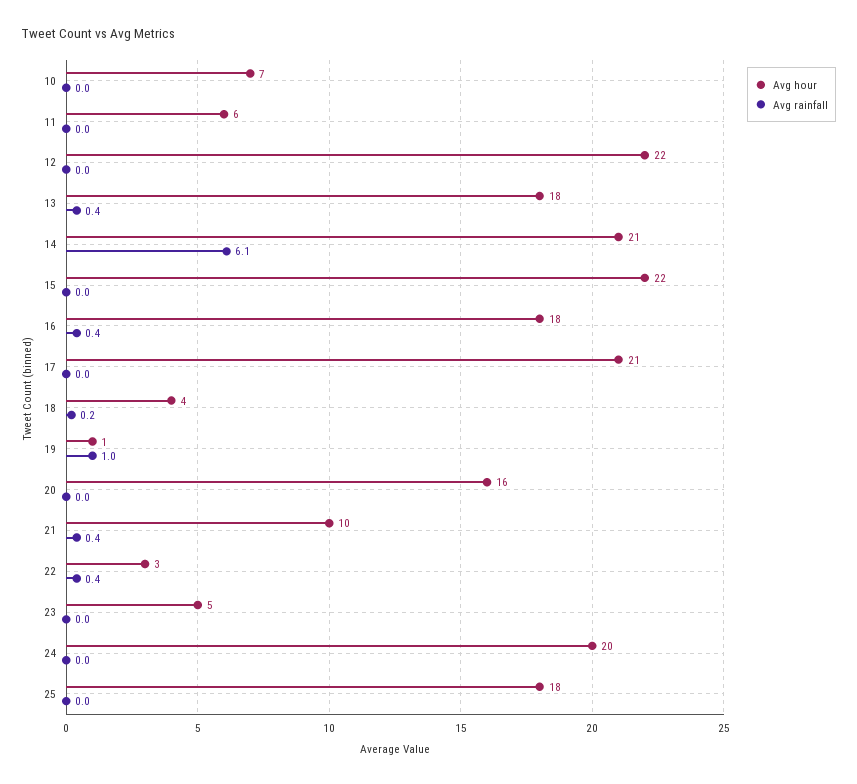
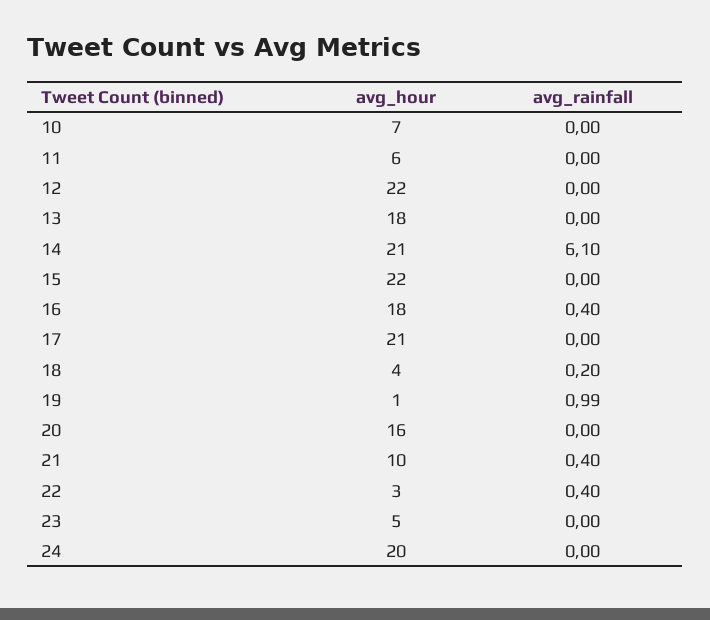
Avg rainfall, 13: 0.4 -> 0
Avg hour, 25: 18 -> none
Avg rainfall, 25: 0 -> none

